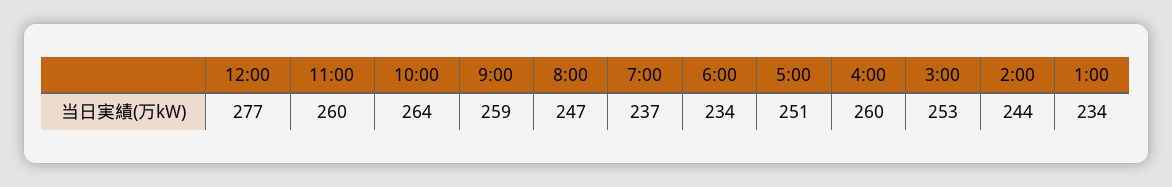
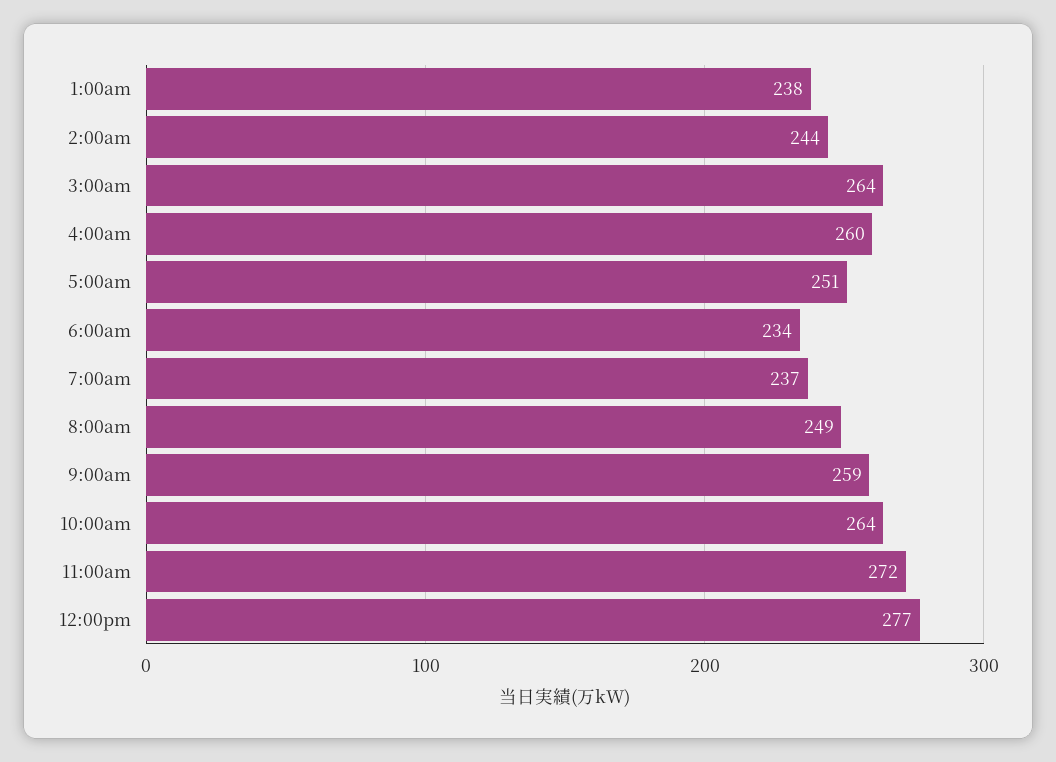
11:00: 260 -> 272
8:00: 247 -> 249
3:00: 253 -> 264
1:00: 234 -> 238

